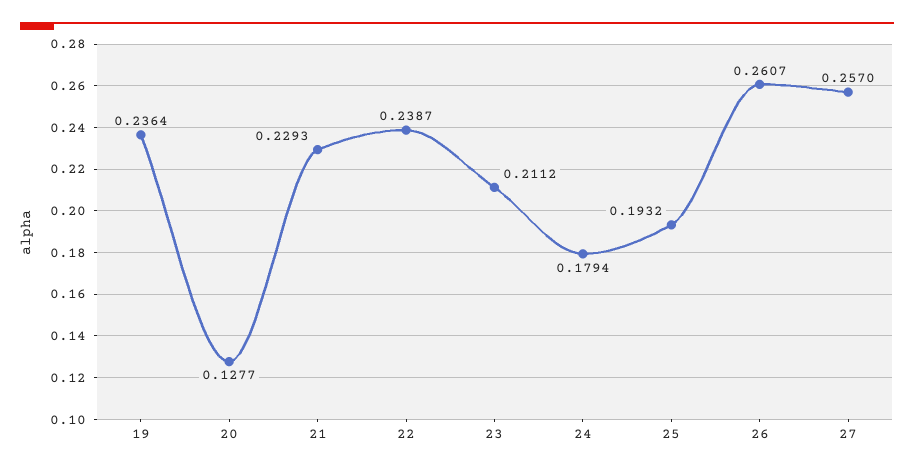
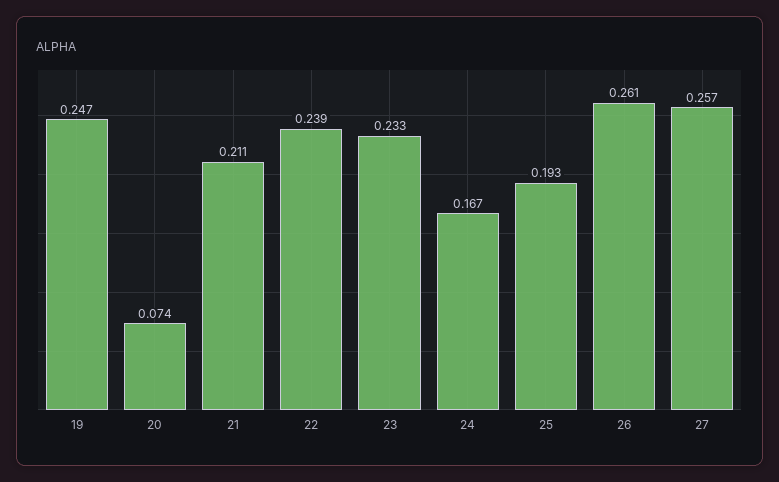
19: 0.2364 -> 0.247
20: 0.1277 -> 0.074
21: 0.2293 -> 0.211
23: 0.2112 -> 0.233
24: 0.1794 -> 0.167

